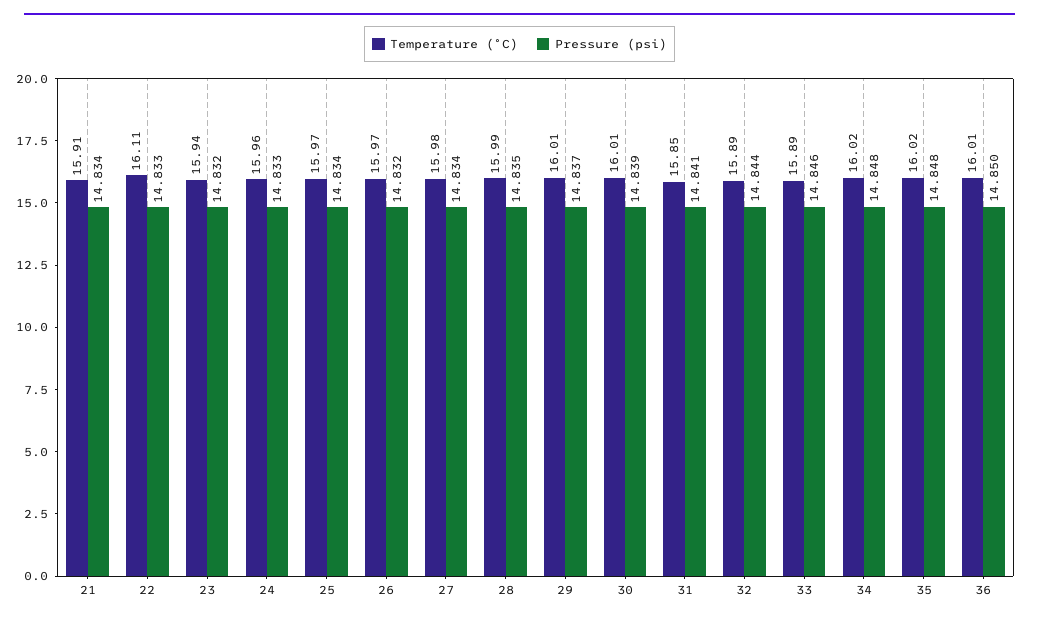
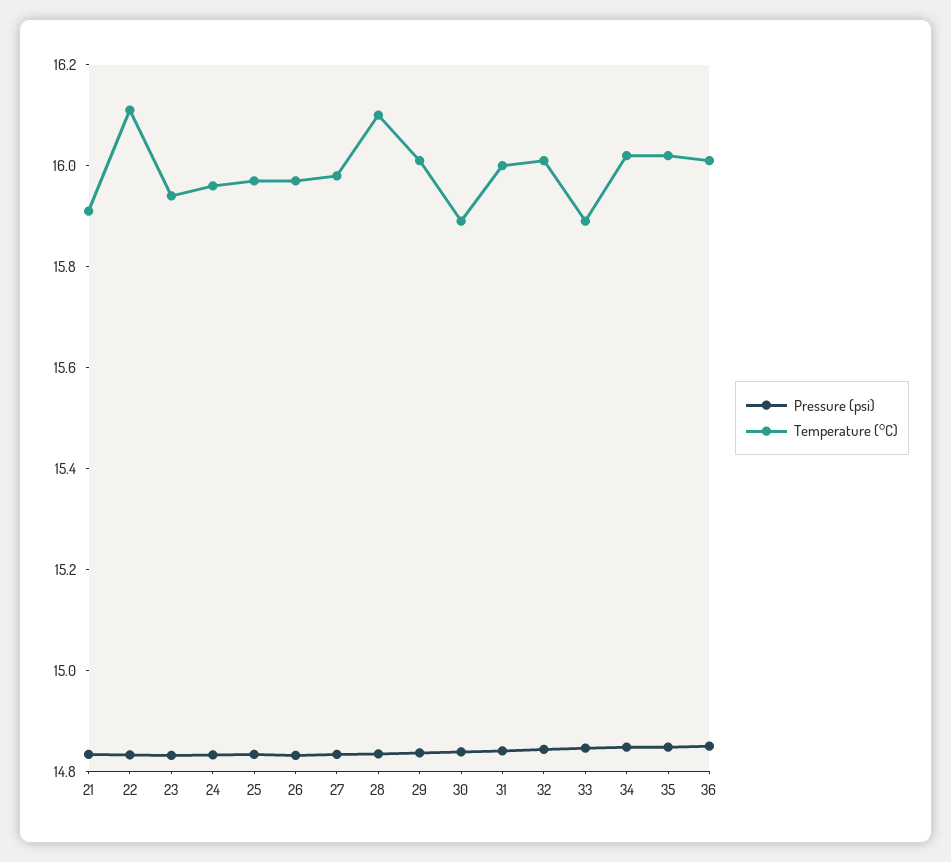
Temperature (°C), 28: 15.99 -> 16.1
Temperature (°C), 30: 16.01 -> 15.9
Temperature (°C), 31: 15.85 -> 16
Temperature (°C), 32: 15.89 -> 16

